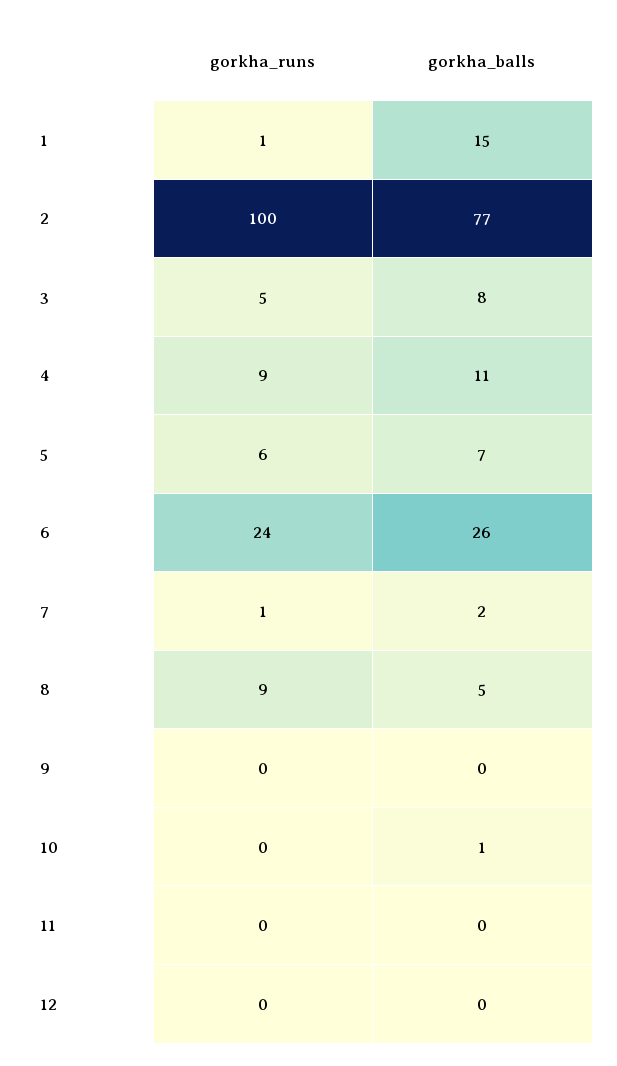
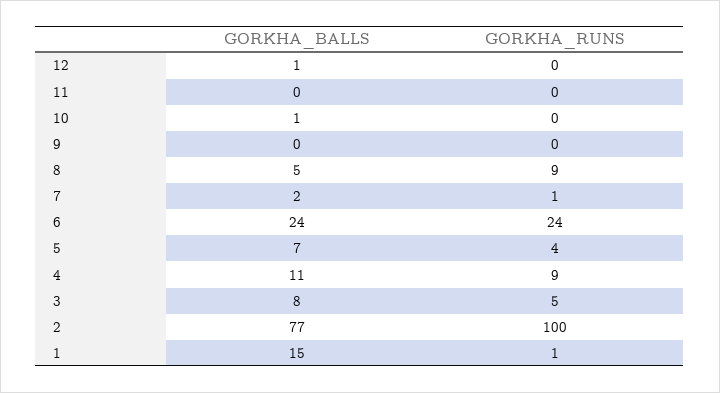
gorkha_runs, 5: 6 -> 4
gorkha_balls, 6: 26 -> 24
gorkha_balls, 12: 0 -> 1

